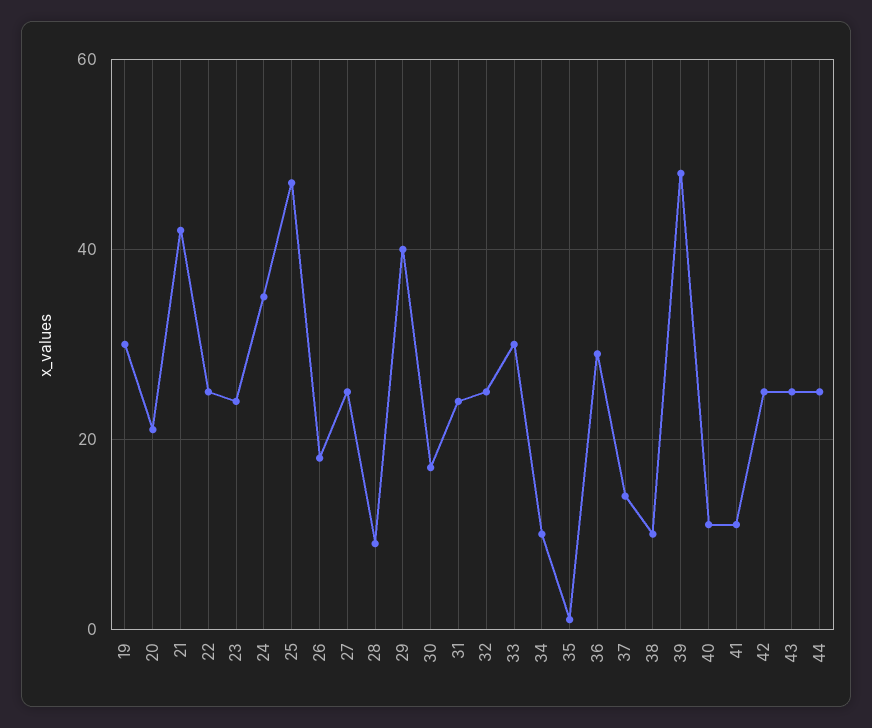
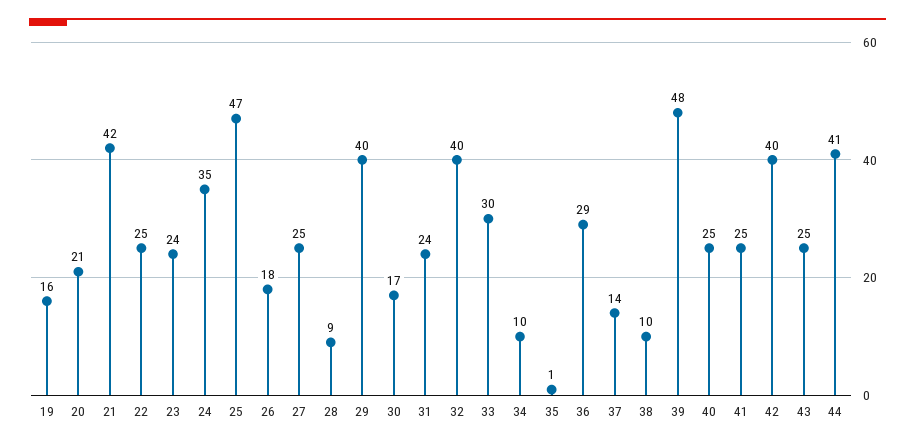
19: 30 -> 16
32: 25 -> 40
40: 10 -> 25
41: 10 -> 25
42: 25 -> 40
44: 25 -> 41

